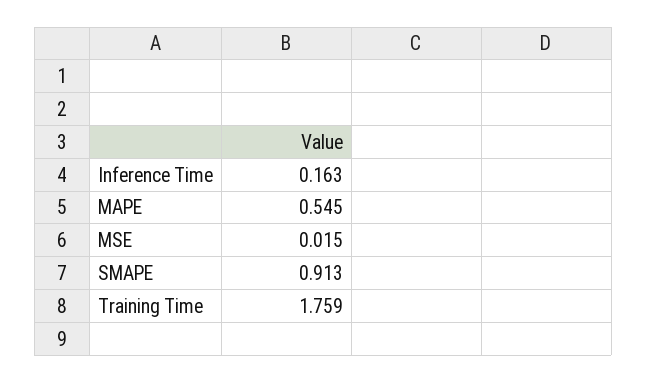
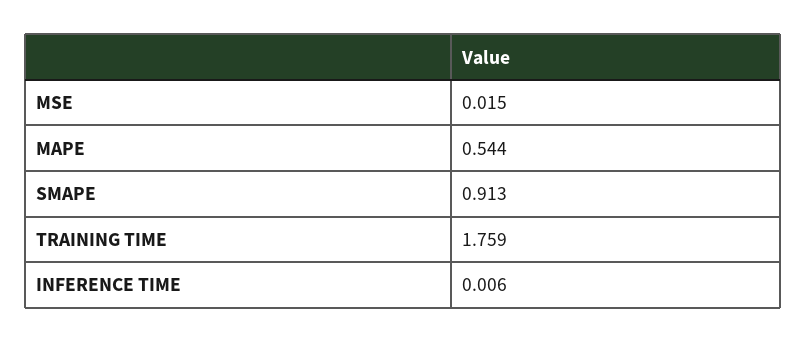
Inference Time: 0.163 -> 0.006
MAPE: 0.545 -> 0.544

